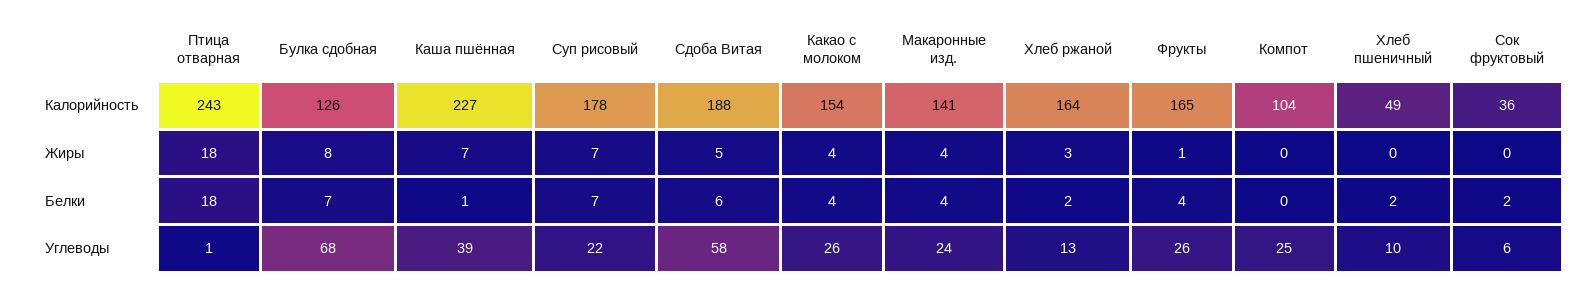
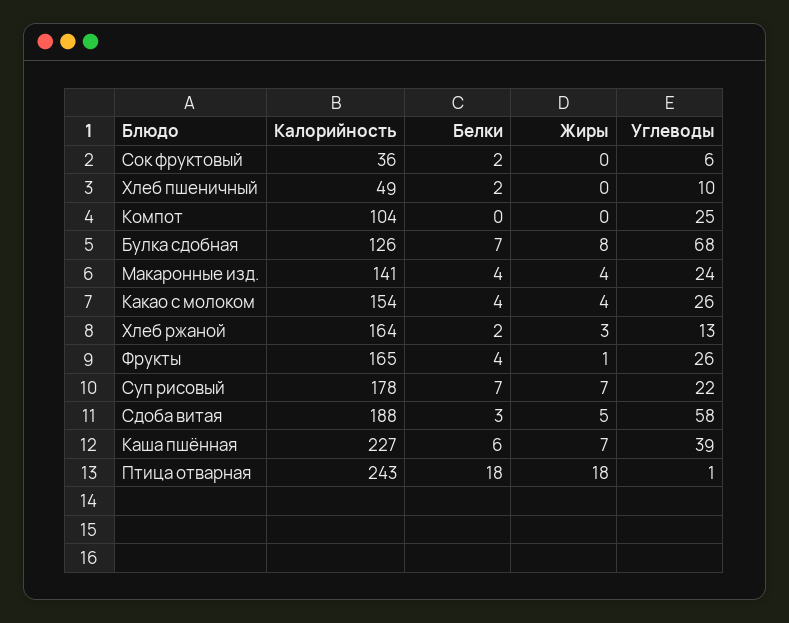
Каша пшённая, Белки: 1 -> 6
Сдоба Витая, Белки: 6 -> 3

